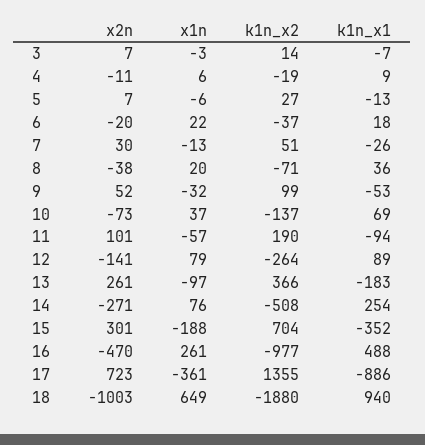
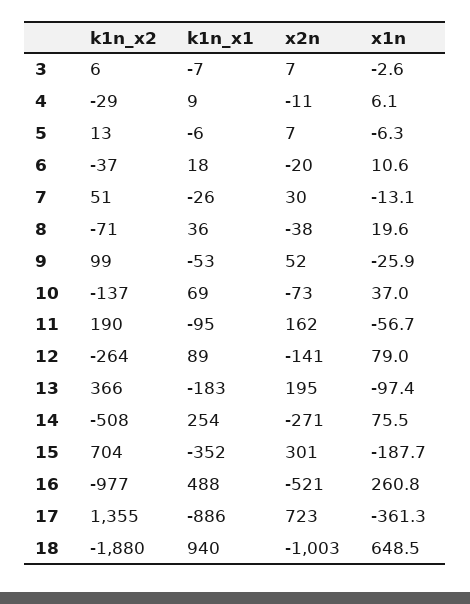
k1n_x2, 3: 14 -> 6
k1n_x2, 4: -19 -> -29
k1n_x2, 5: 27 -> 13
k1n_x1, 5: -13 -> -6
x1n, 6: 22 -> 10.6
x1n, 9: -32 -> -25.9
x2n, 11: 101 -> 162
k1n_x1, 11: -94 -> -95
x2n, 13: 261 -> 195
x2n, 16: -470 -> -521

